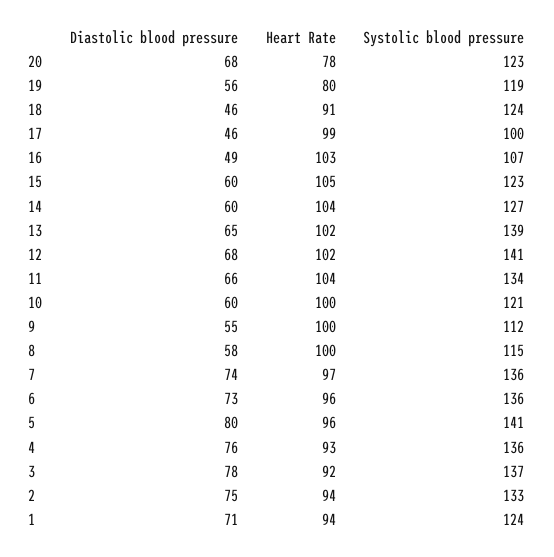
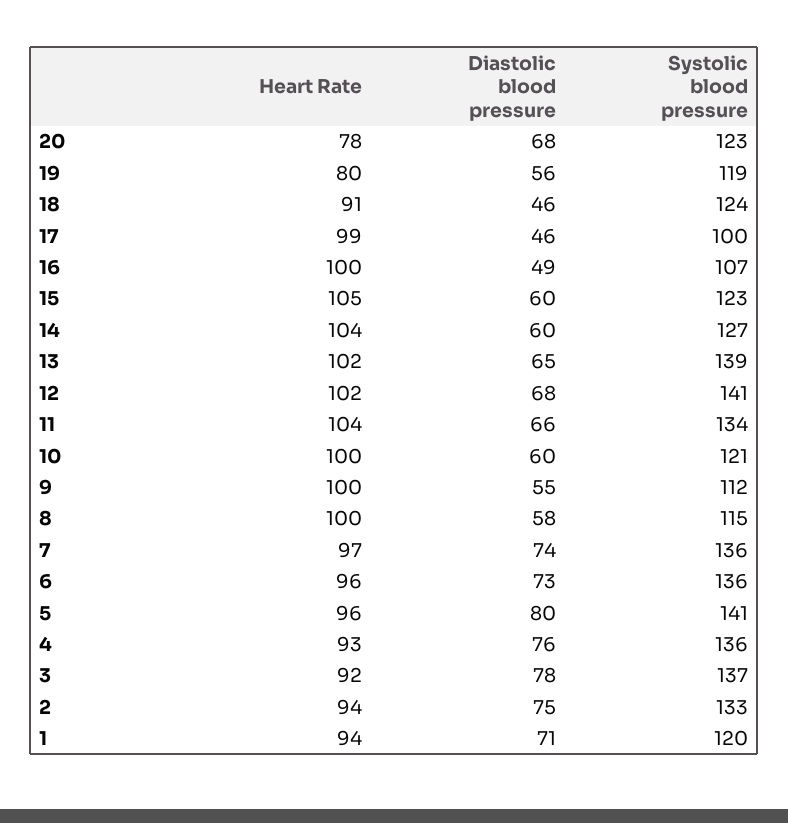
Heart Rate, 16: 103 -> 100
Systolic blood pressure, 1: 124 -> 120

